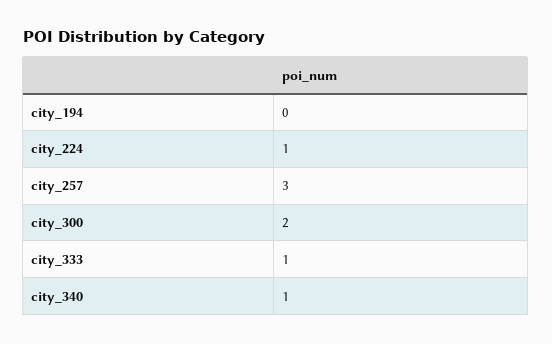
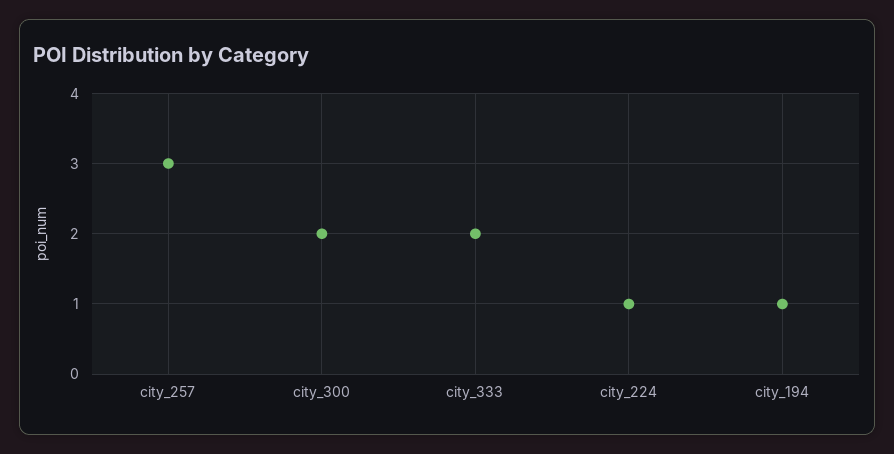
city_194: 0 -> 1
city_333: 1 -> 2
city_340: 1 -> none

